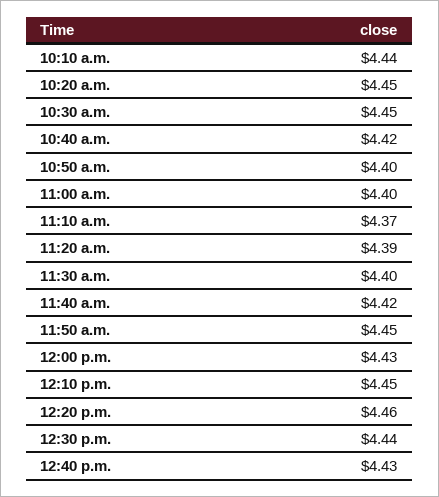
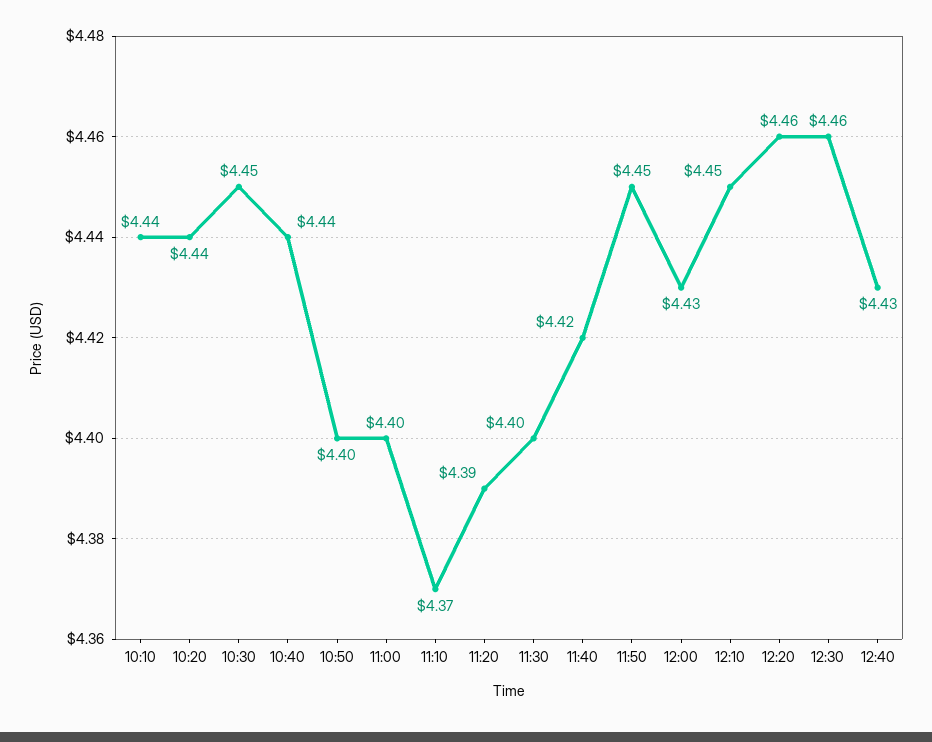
10:20 a.m.: 4.45 -> 4.44
10:40 a.m.: 4.42 -> 4.44
12:30 p.m.: 4.44 -> 4.46

